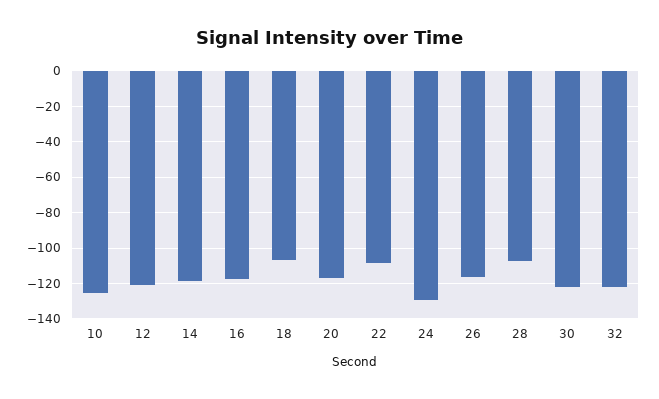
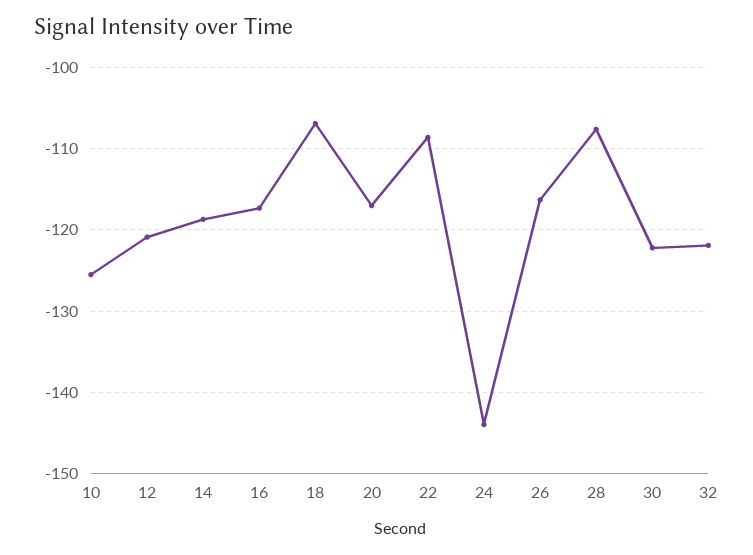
24: -130 -> -144

